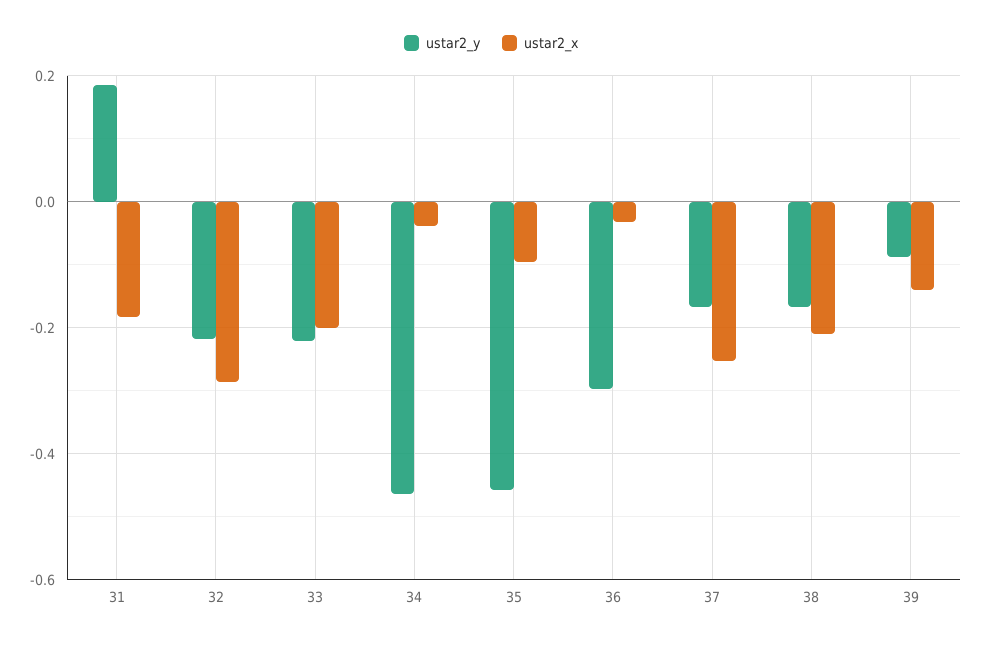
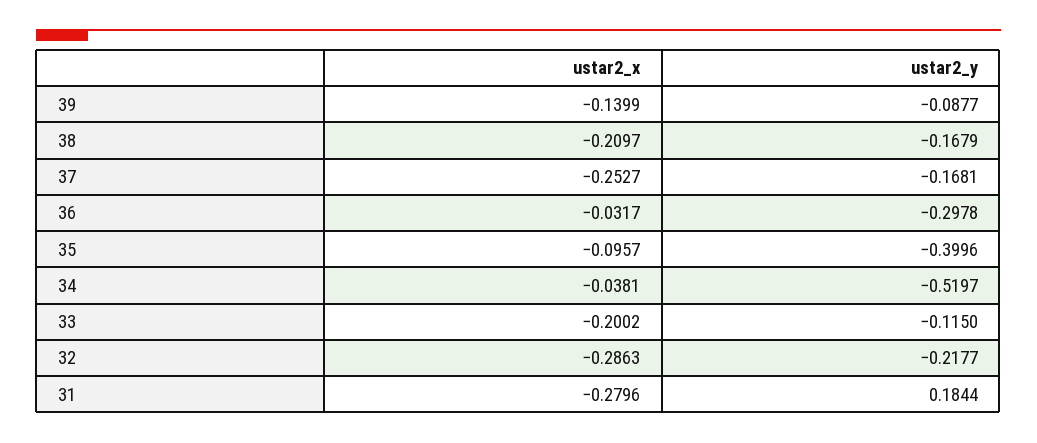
ustar2_x, 31: -0.18 -> -0.2796
ustar2_y, 33: -0.22 -> -0.115
ustar2_y, 34: -0.46 -> -0.5197
ustar2_y, 35: -0.46 -> -0.3996

